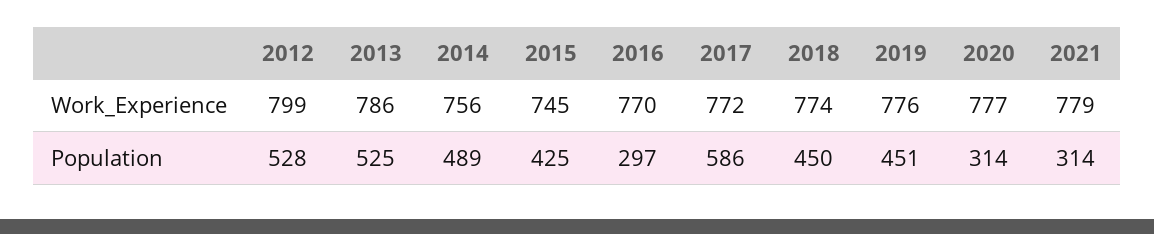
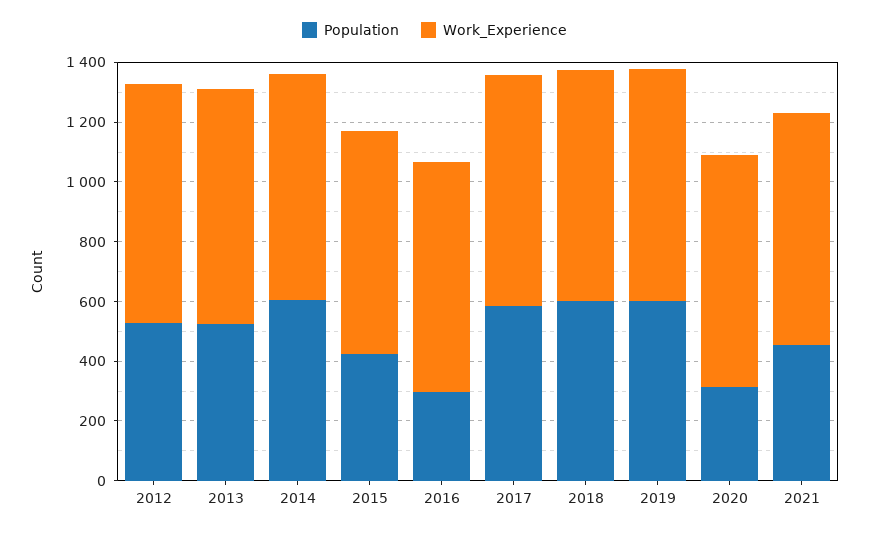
Population, 2014: 489 -> 600
Population, 2018: 450 -> 600
Population, 2019: 451 -> 600
Population, 2021: 314 -> 450

